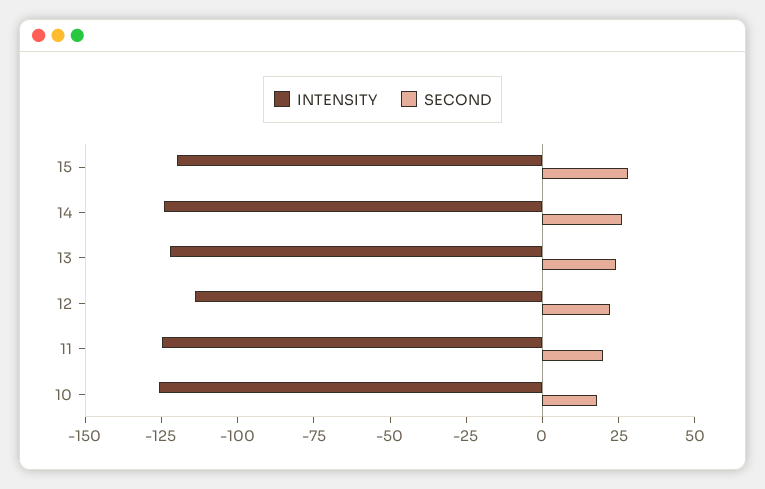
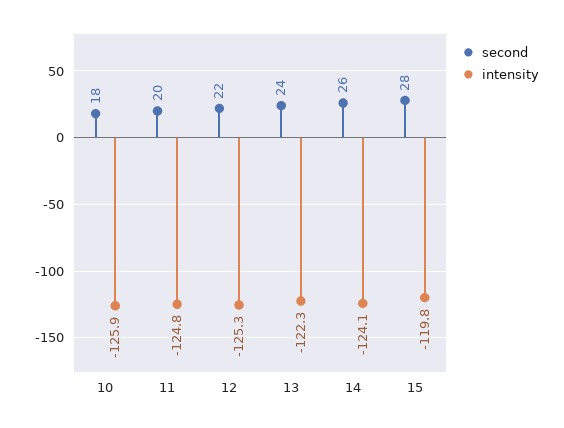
INTENSITY, 12: -115 -> -125.3

